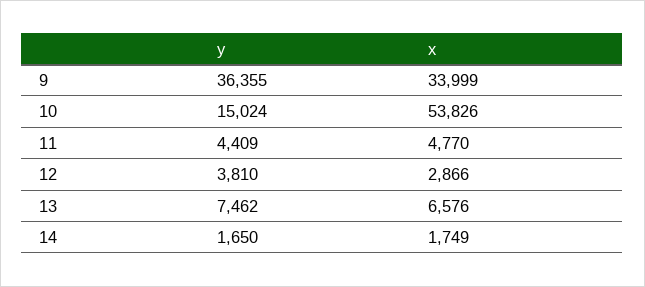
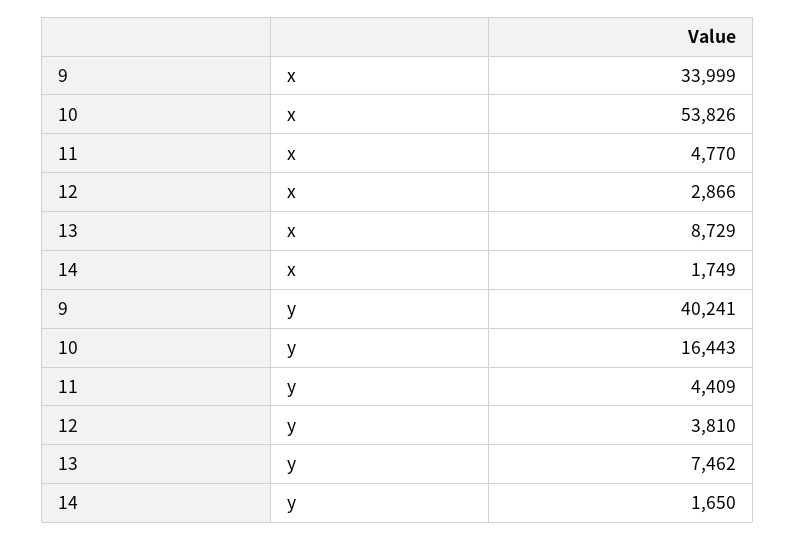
y, 9: 36355 -> 40241
y, 10: 15024 -> 16443
x, 13: 6576 -> 8729

